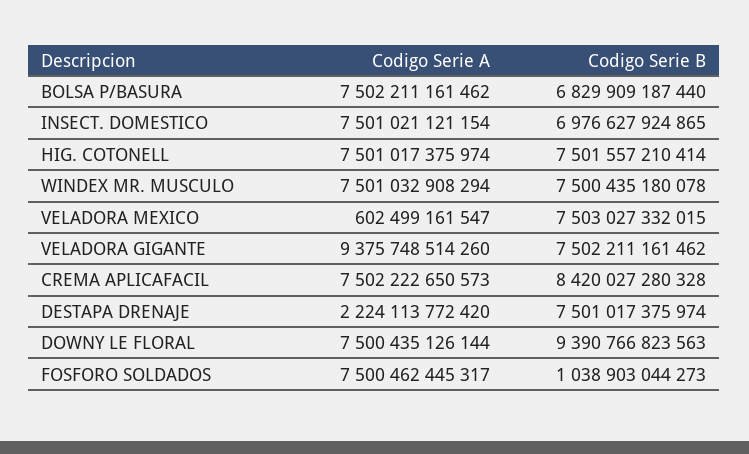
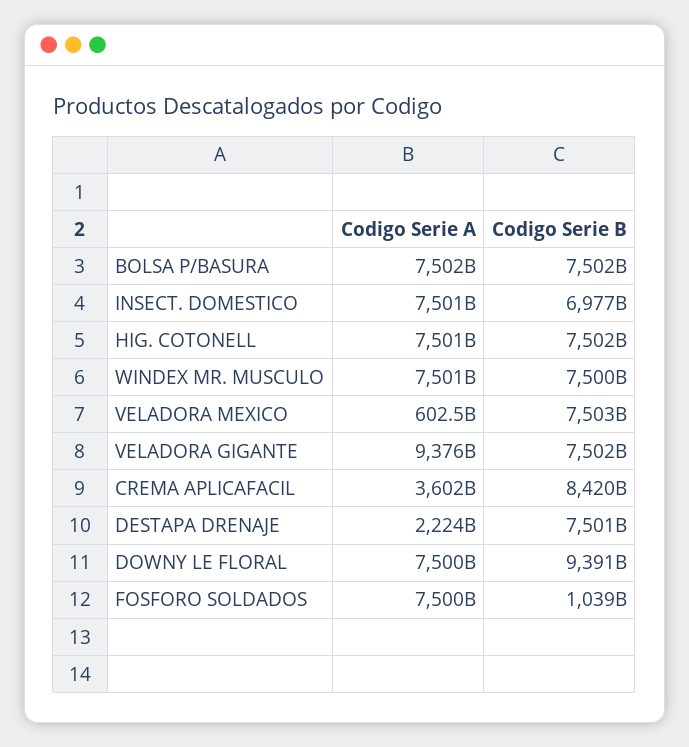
Codigo Serie B, BOLSA P/BASURA: 6829909187440 -> 7502000000000
Codigo Serie A, CREMA APLICAFACIL: 7502222650573 -> 3602000000000

